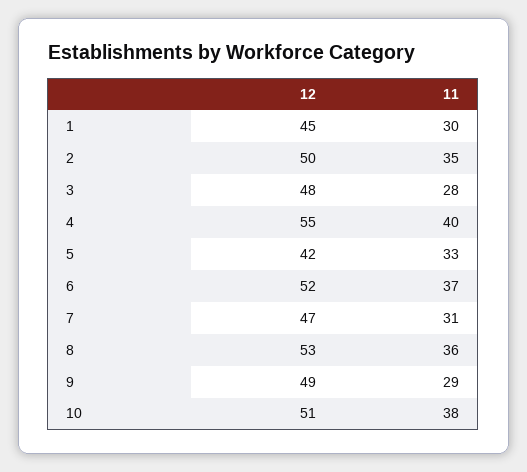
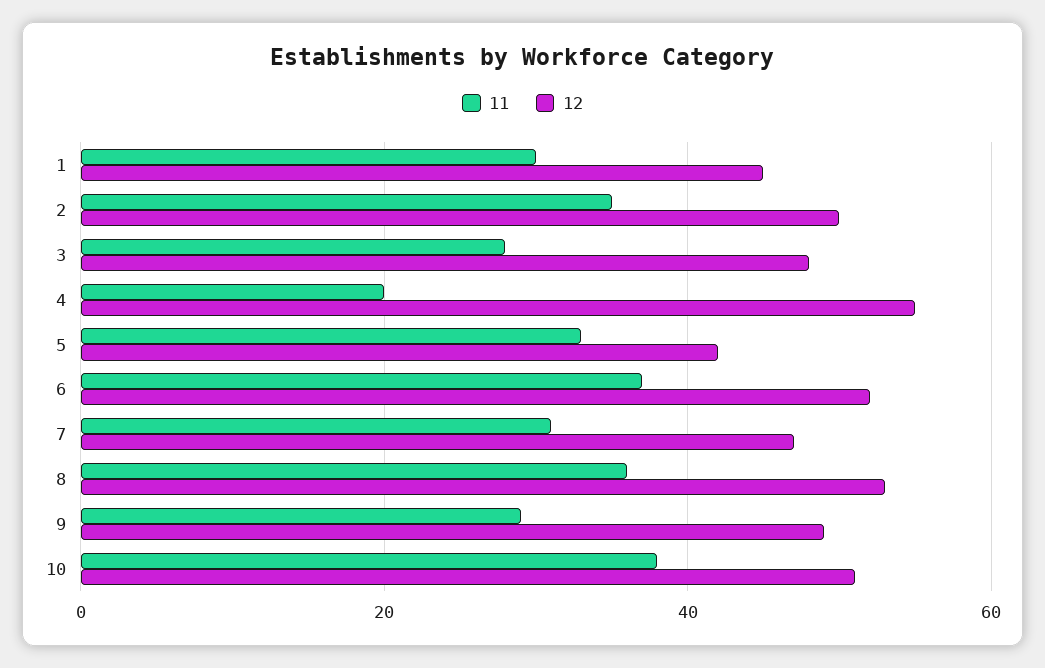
11, 4: 40 -> 20

